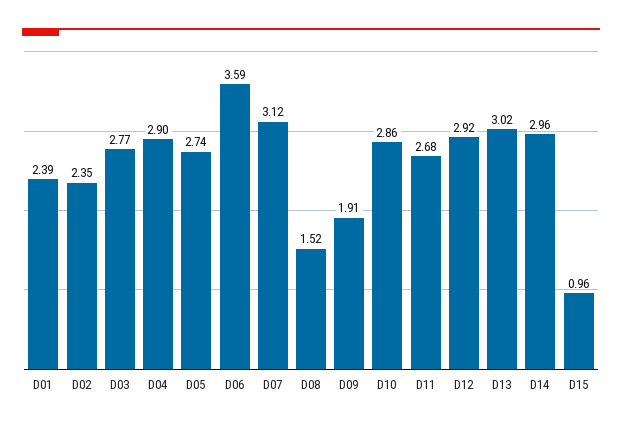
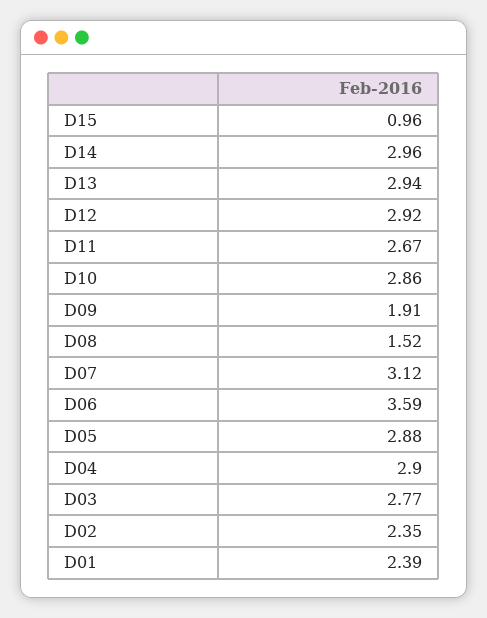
D05: 2.74 -> 2.88
D11: 2.68 -> 2.67
D13: 3.02 -> 2.94

